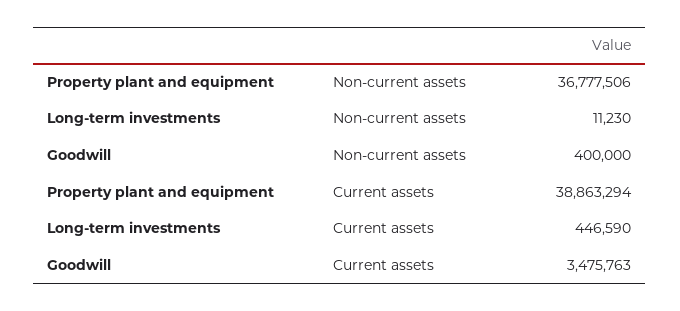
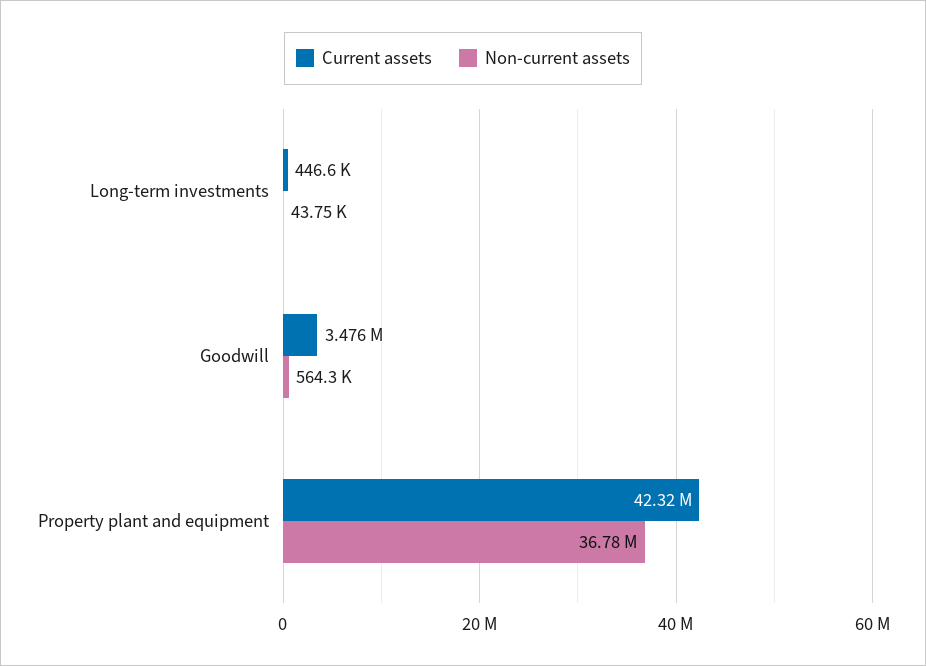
Non-current assets, Long-term investments: 11230 -> 43750
Non-current assets, Goodwill: 400000 -> 564300
Current assets, Property plant and equipment: 38863294 -> 42320000

